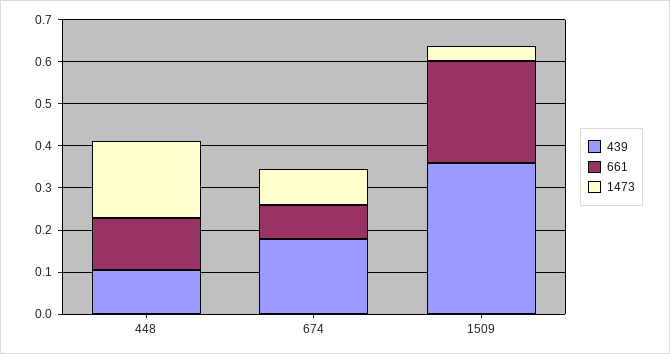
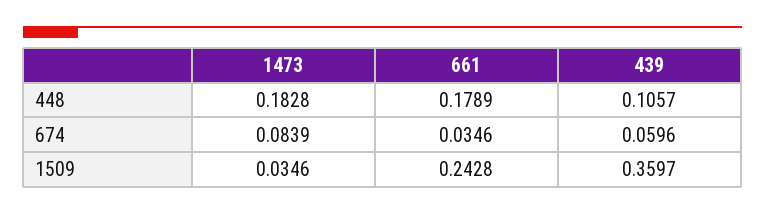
661, 448: 0.12 -> 0.1789
439, 674: 0.18 -> 0.0596
661, 674: 0.08 -> 0.0346

